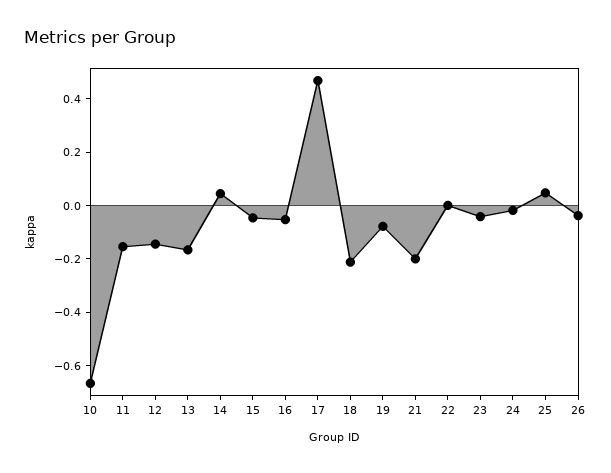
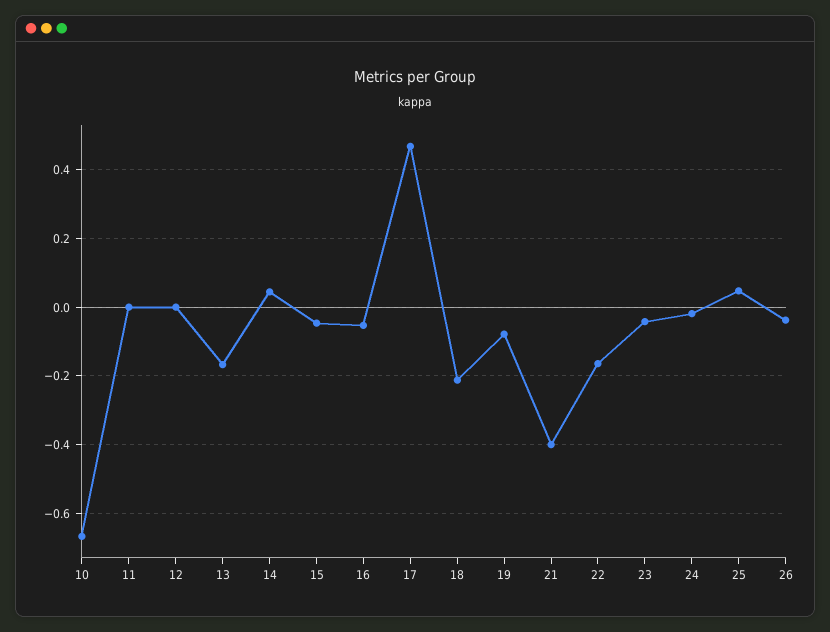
11: -0.15 -> 0
12: -0.15 -> 0
21: -0.2 -> -0.4
22: 0 -> -0.16

